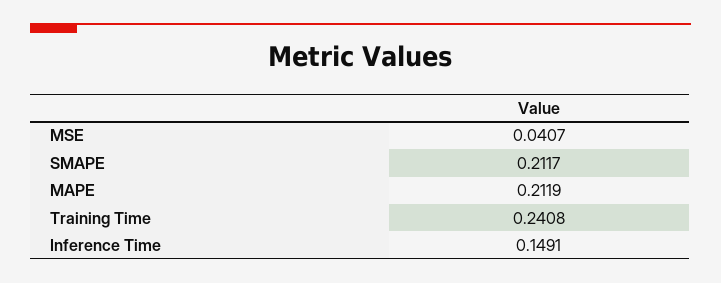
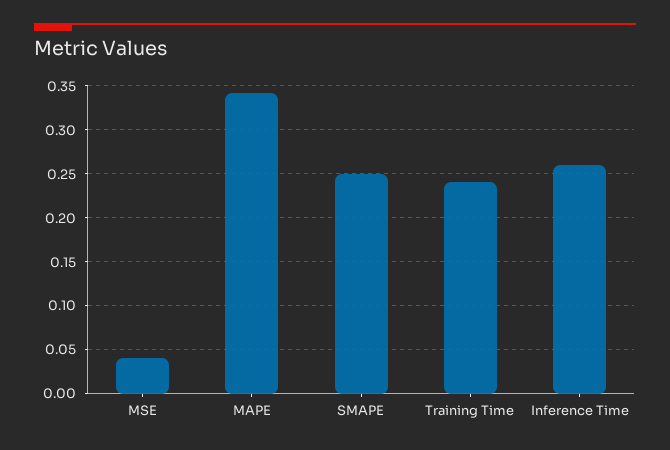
SMAPE: 0.2117 -> 0.25
MAPE: 0.2119 -> 0.34
Inference Time: 0.1491 -> 0.26

